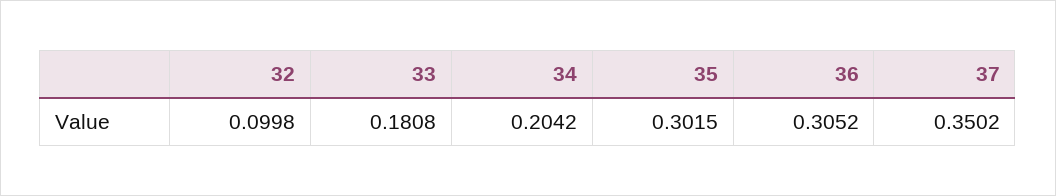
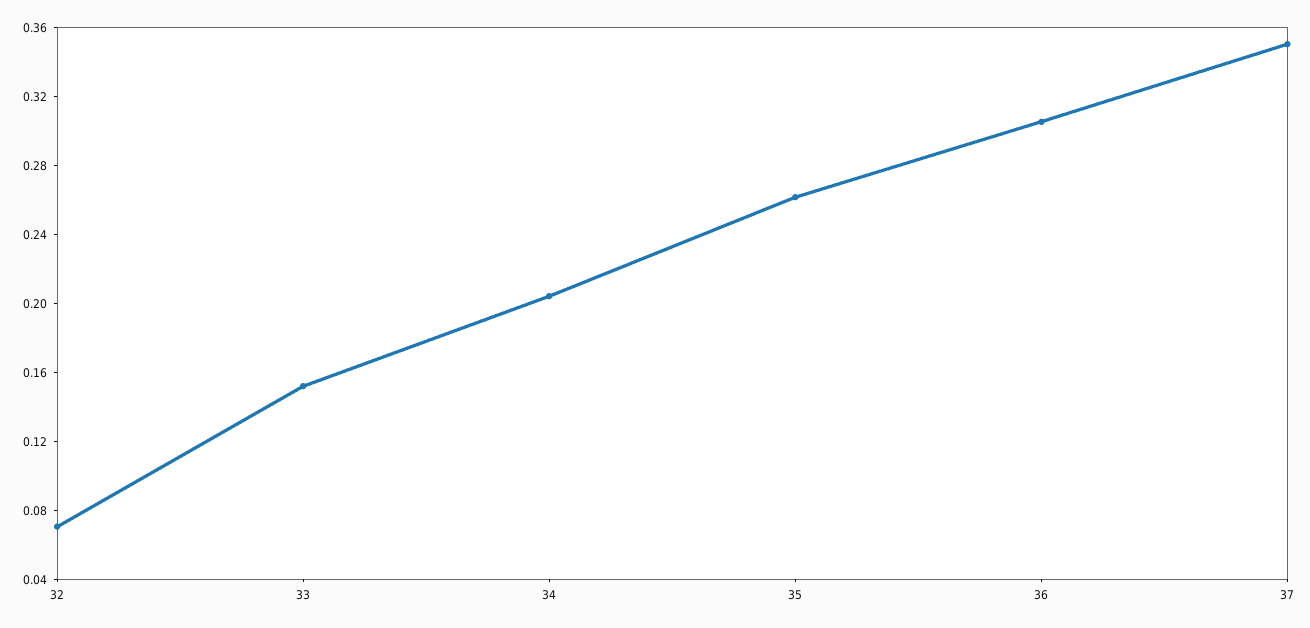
32: 0.0998 -> 0.07
33: 0.1808 -> 0.15
35: 0.3015 -> 0.26

